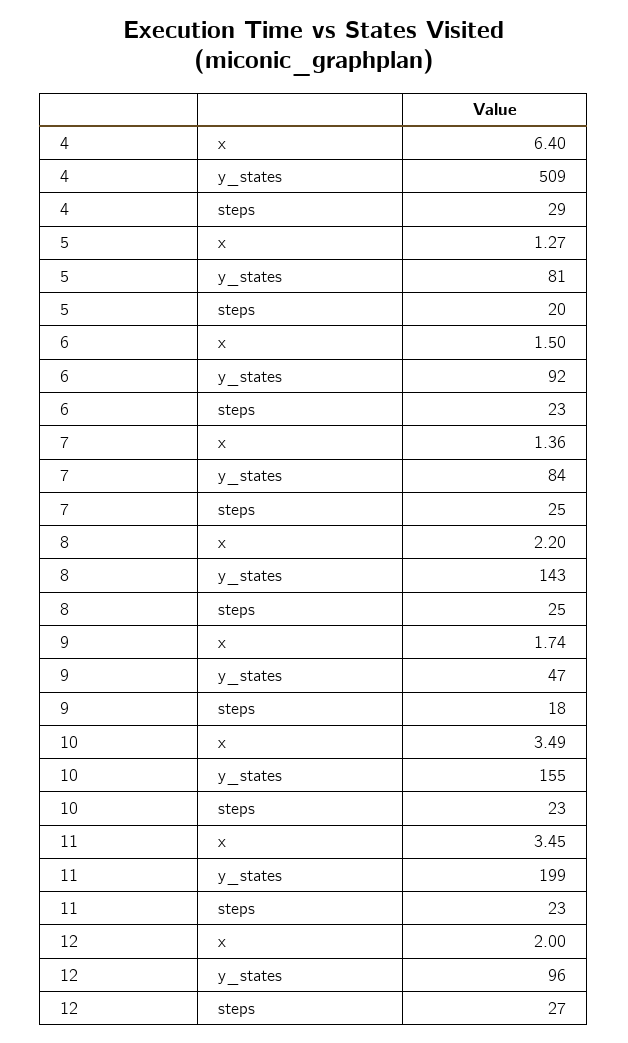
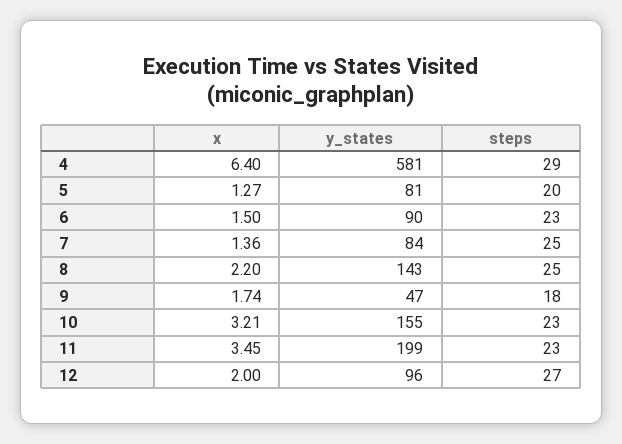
4, y_states: 509 -> 581
6, y_states: 92 -> 90
10, x: 3.49 -> 3.21

